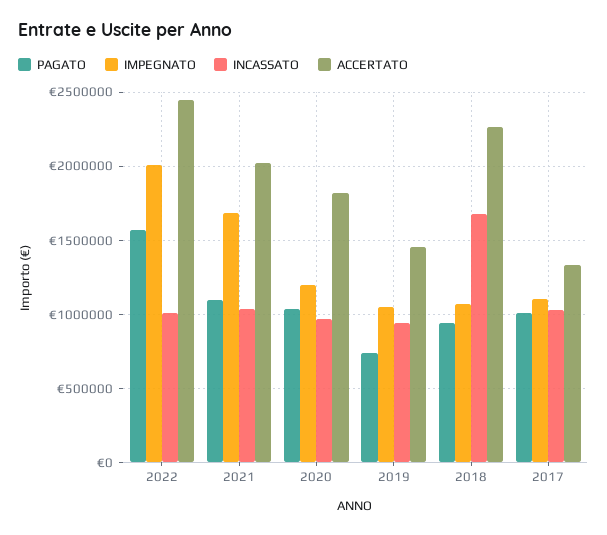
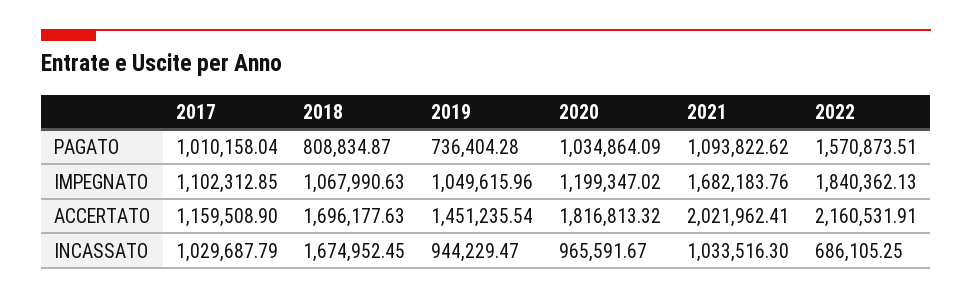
IMPEGNATO, 2022: 2000000 -> 1840362.13
INCASSATO, 2022: 1000000 -> 686105.25
ACCERTATO, 2022: 2450000 -> 2160531.91
PAGATO, 2018: 950000 -> 808834.87
ACCERTATO, 2018: 2250000 -> 1696177.63
ACCERTATO, 2017: 1350000 -> 1159508.9

